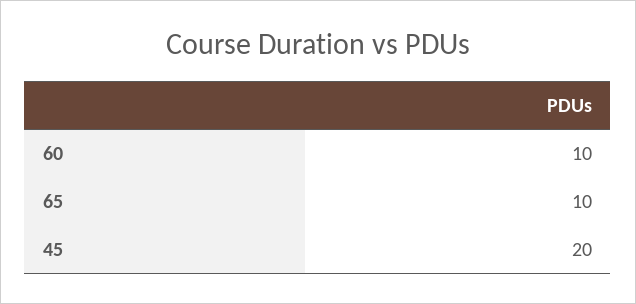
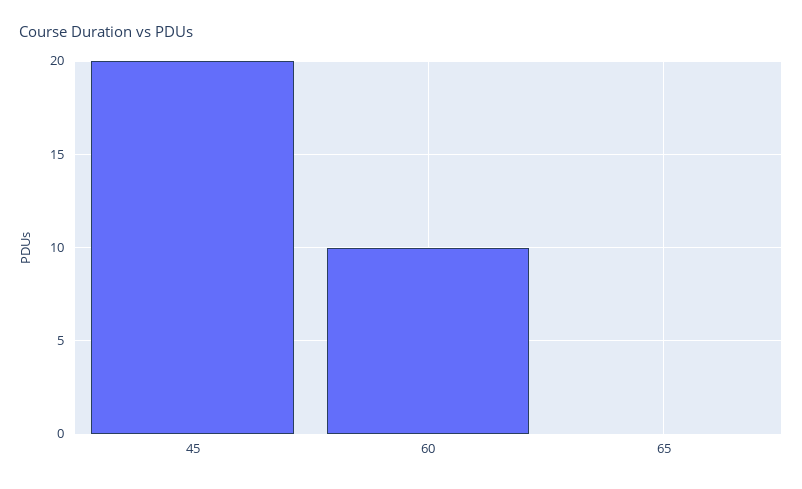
65: 10 -> 0

